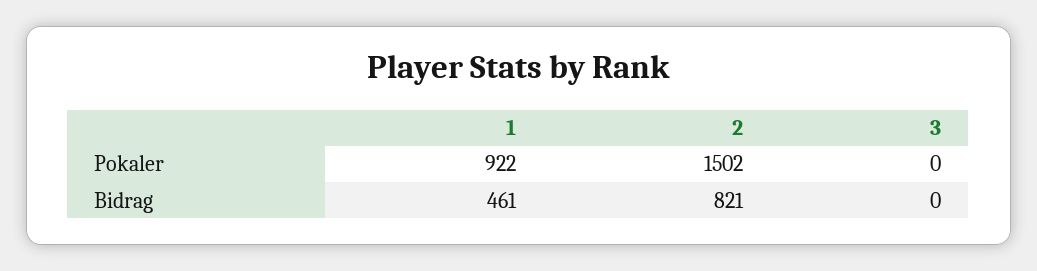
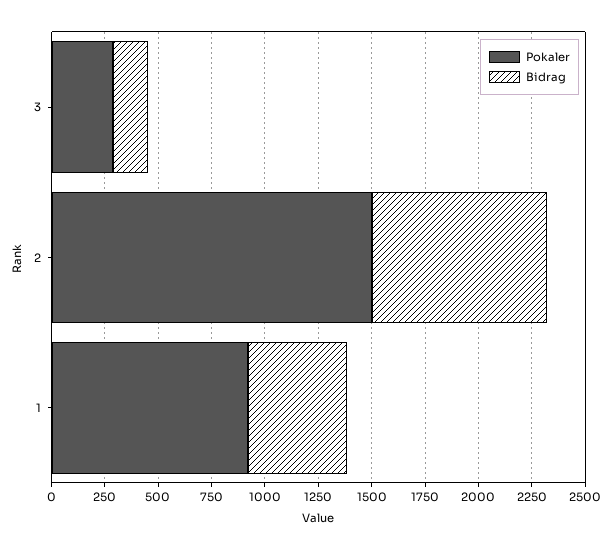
Pokaler, 3: 0 -> 300
Bidrag, 3: 0 -> 150

